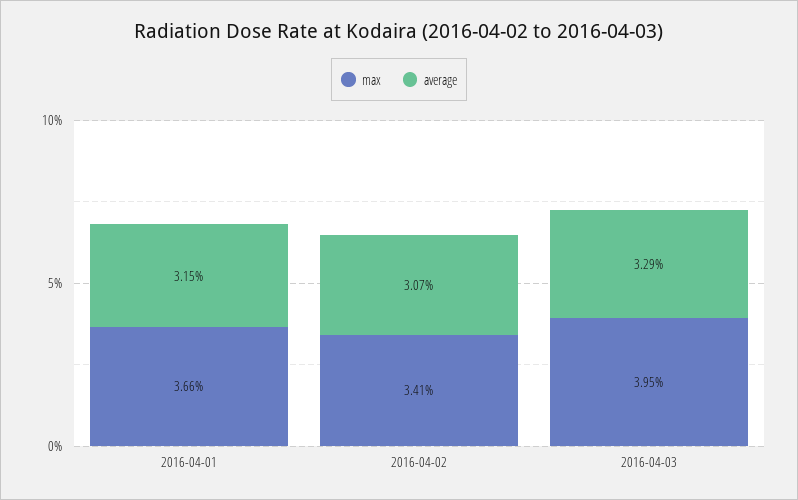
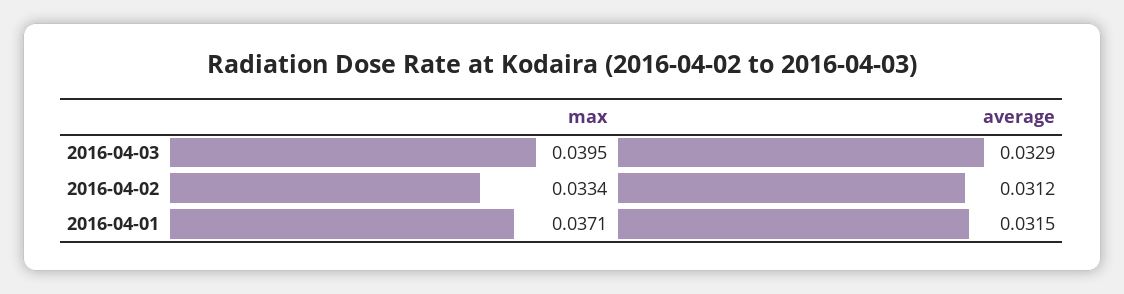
max, 2016-04-01: 0.0366 -> 0.0371
max, 2016-04-02: 0.0341 -> 0.0334
average, 2016-04-02: 0.0307 -> 0.0312

